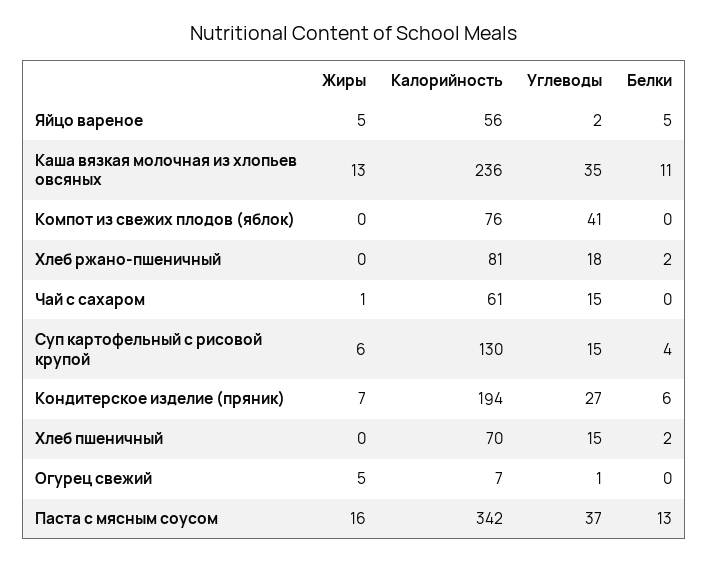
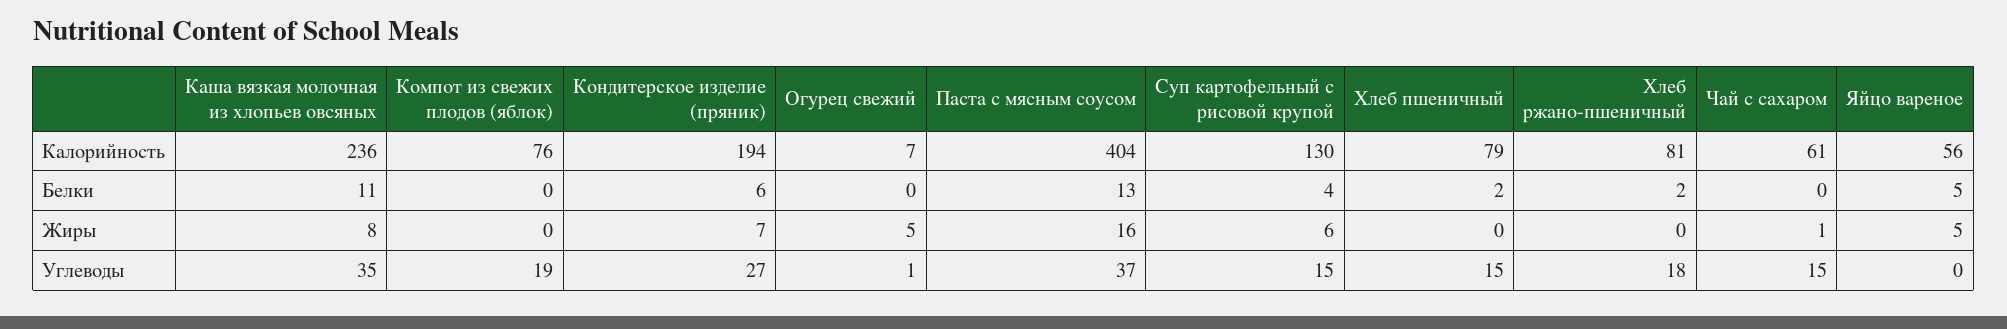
Углеводы, Яйцо вареное: 2 -> 0
Жиры, Каша вязкая молочная из хлопьев овсяных: 13 -> 8
Углеводы, Компот из свежих плодов (яблок): 41 -> 19
Калорийность, Хлеб пшеничный: 70 -> 79
Калорийность, Паста с мясным соусом: 342 -> 404

